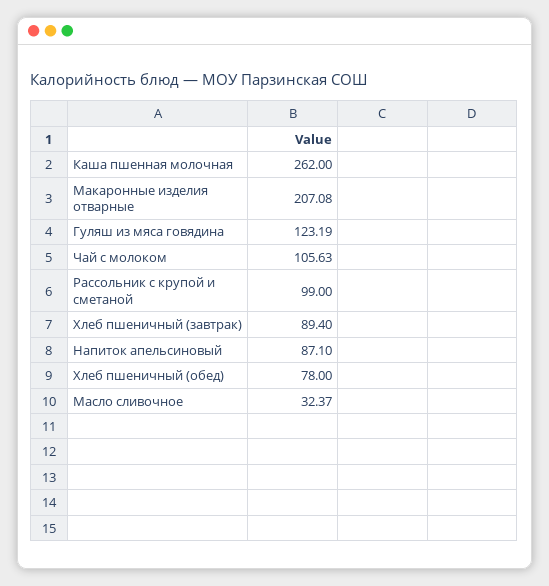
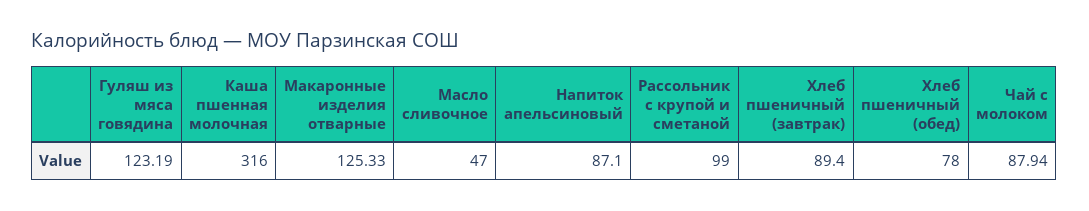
Каша пшенная молочная: 262 -> 316
Макаронные изделия отварные: 207.08 -> 125.33
Чай с молоком: 105.63 -> 87.94
Масло сливочное: 32.37 -> 47

